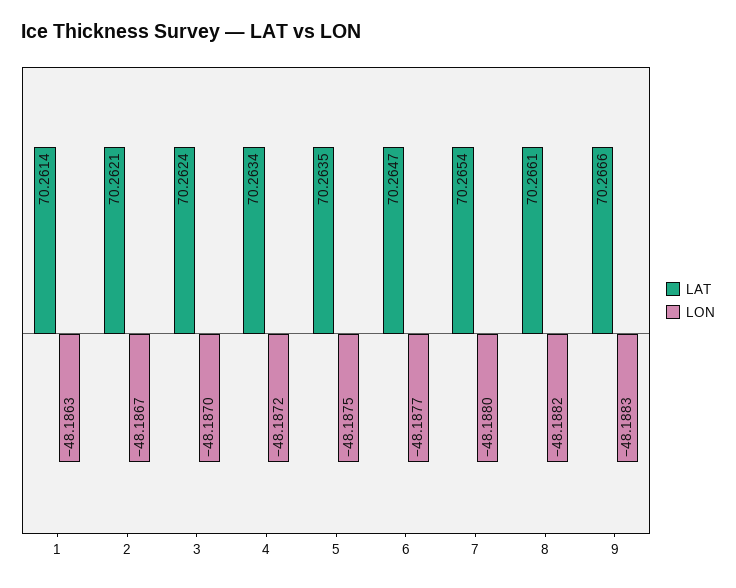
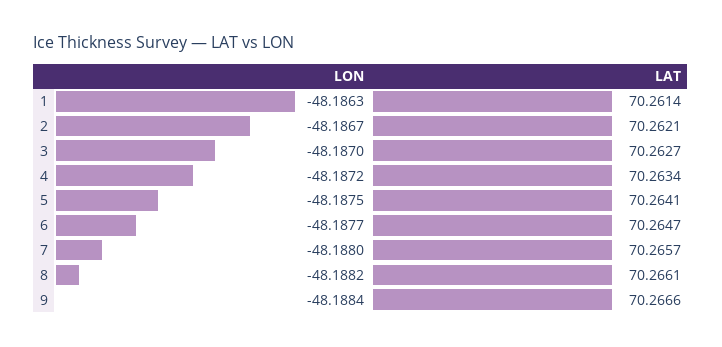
LAT, 3: 70.2624 -> 70.2627
LAT, 5: 70.2635 -> 70.2641
LAT, 7: 70.2654 -> 70.2657
LON, 9: -48.1883 -> -48.1884

